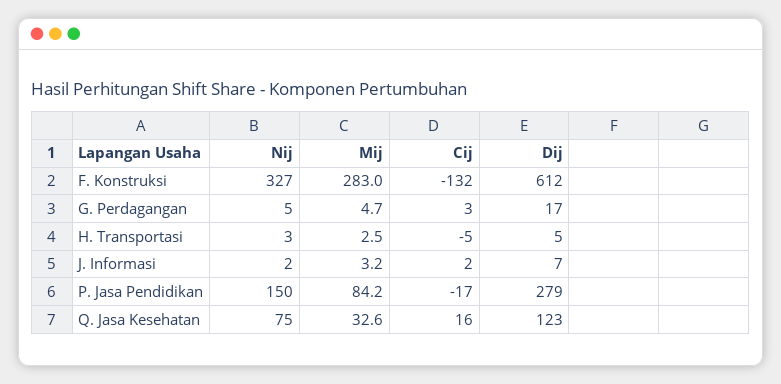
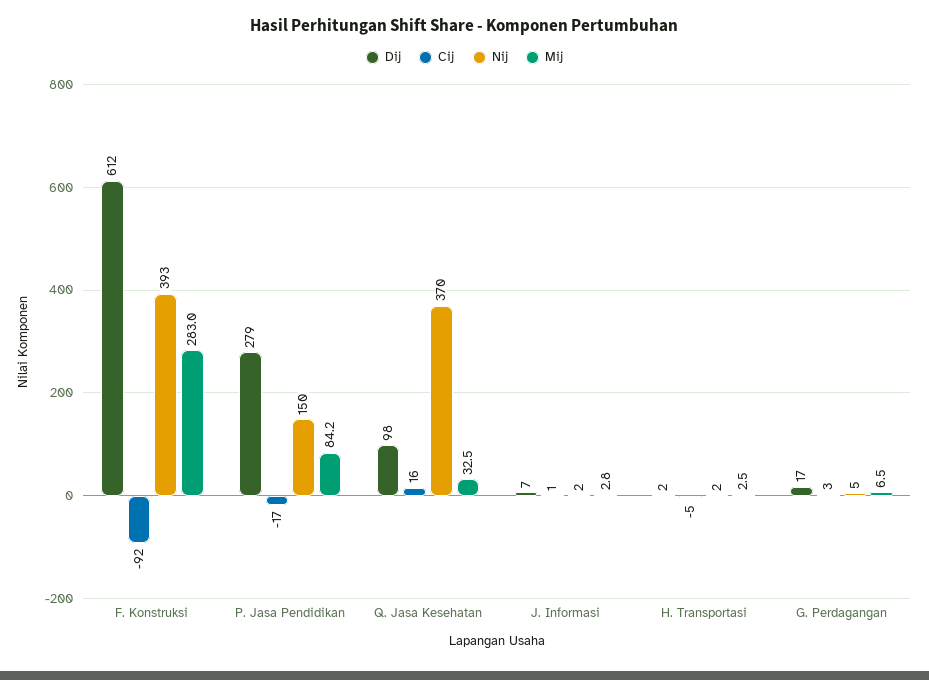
Nij, F. Konstruksi: 327 -> 393
Cij, F. Konstruksi: -132 -> -92
Mij, G. Perdagangan: 4.7 -> 6.5
Nij, H. Transportasi: 3 -> 2
Dij, H. Transportasi: 5 -> 2
Mij, J. Informasi: 3.2 -> 2.8
Cij, J. Informasi: 2 -> 1
Nij, Q. Jasa Kesehatan: 75 -> 370
Mij, Q. Jasa Kesehatan: 32.6 -> 32.5
Dij, Q. Jasa Kesehatan: 123 -> 98

